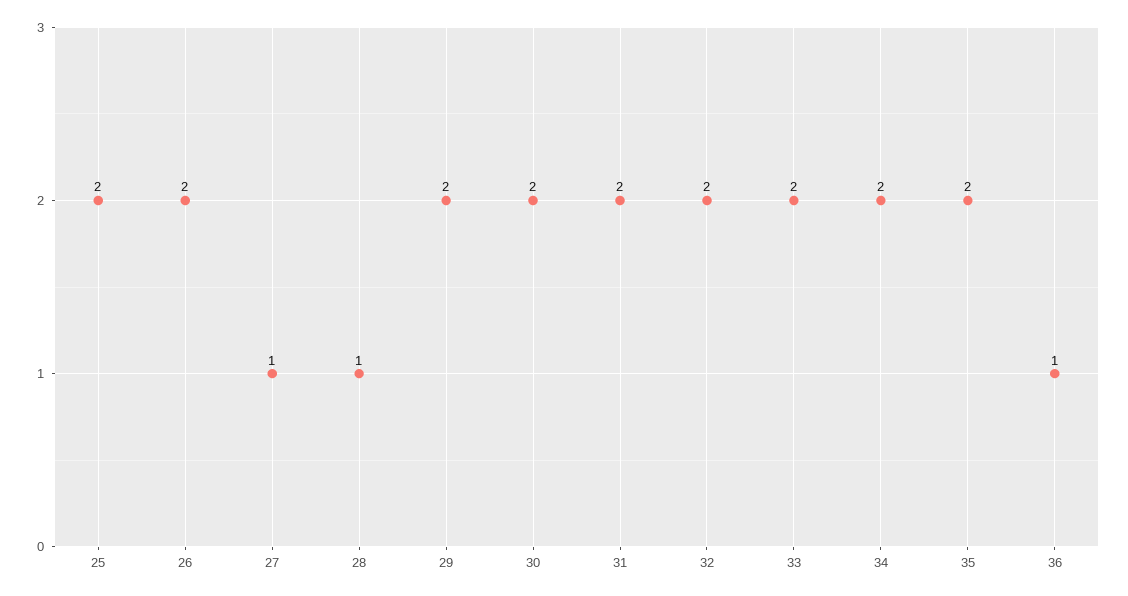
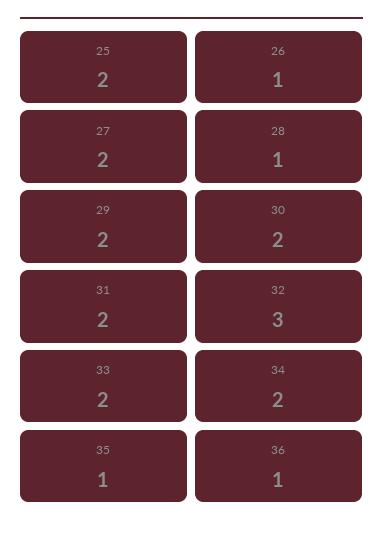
26: 2 -> 1
27: 1 -> 2
32: 2 -> 3
35: 2 -> 1

